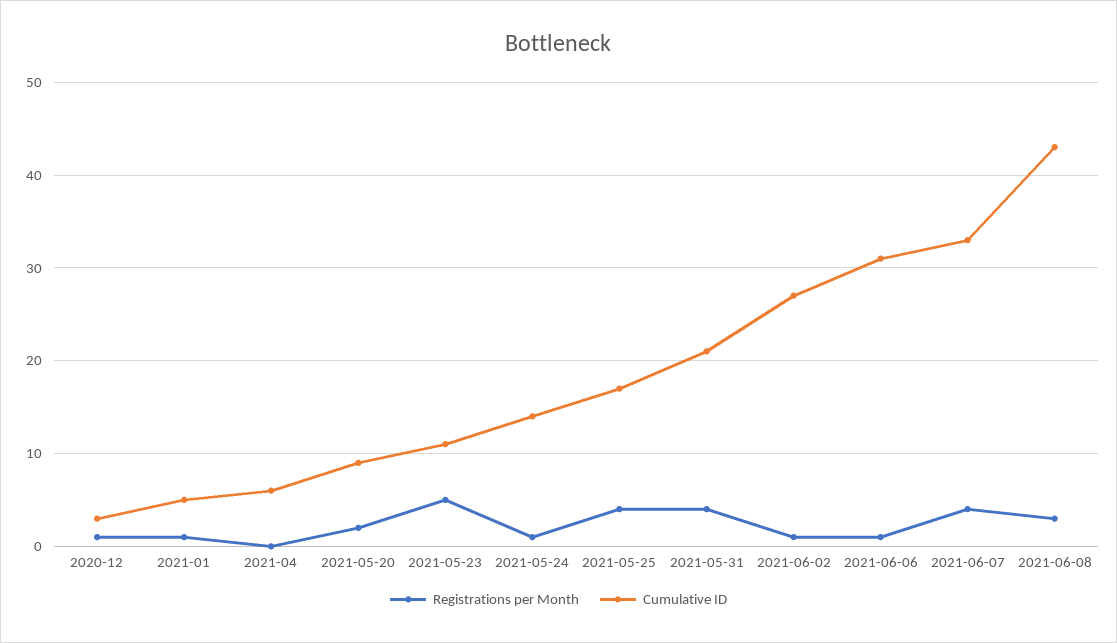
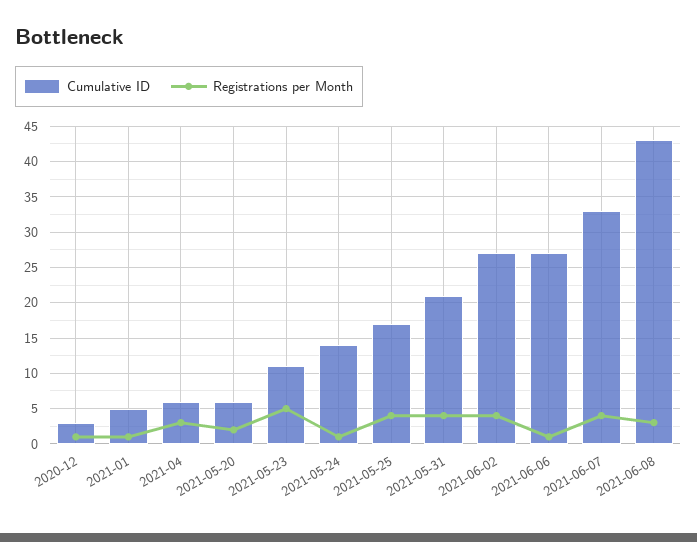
Registrations per Month, 2021-04: 0 -> 3
Cumulative ID, 2021-05-20: 9 -> 6
Registrations per Month, 2021-06-02: 1 -> 4
Cumulative ID, 2021-06-06: 31 -> 27

